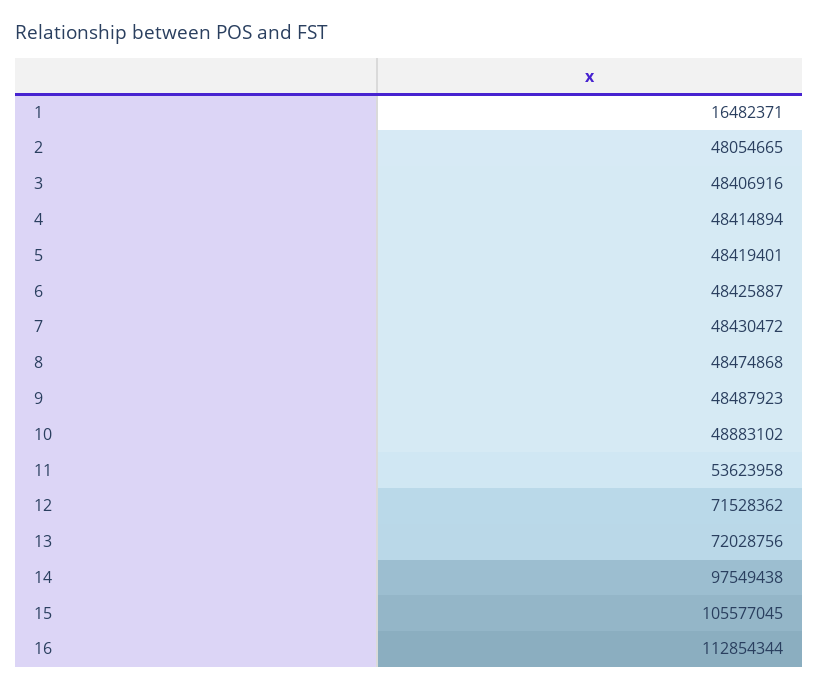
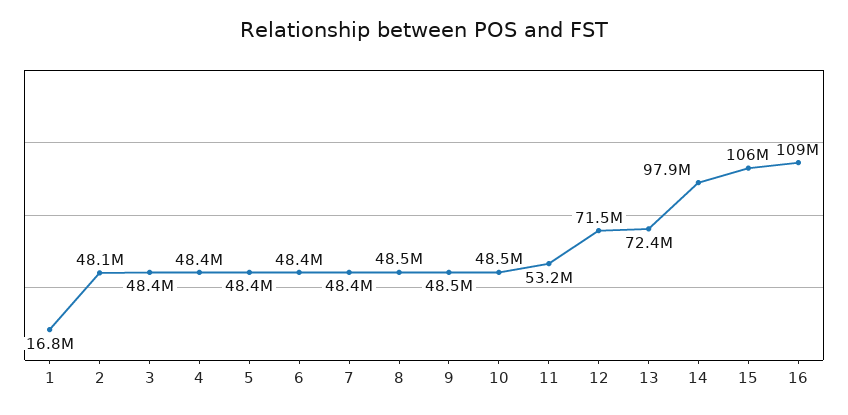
1: 16482371 -> 16800000
10: 48883102 -> 48500000
11: 53623958 -> 53200000
13: 72028756 -> 72400000
14: 97549438 -> 97900000
16: 112854344 -> 109000000

